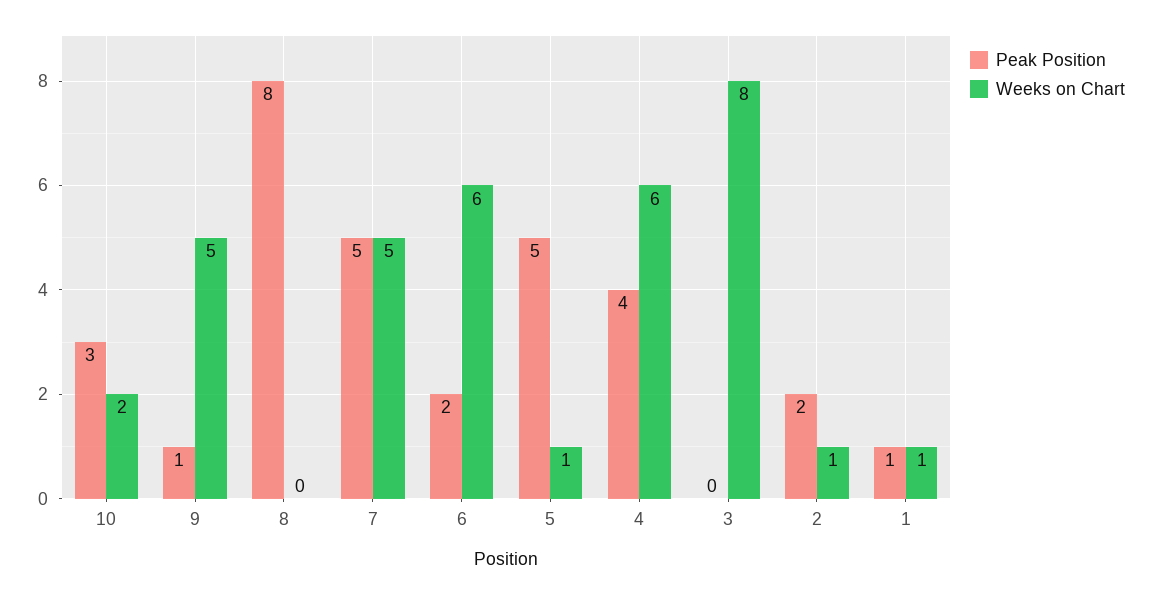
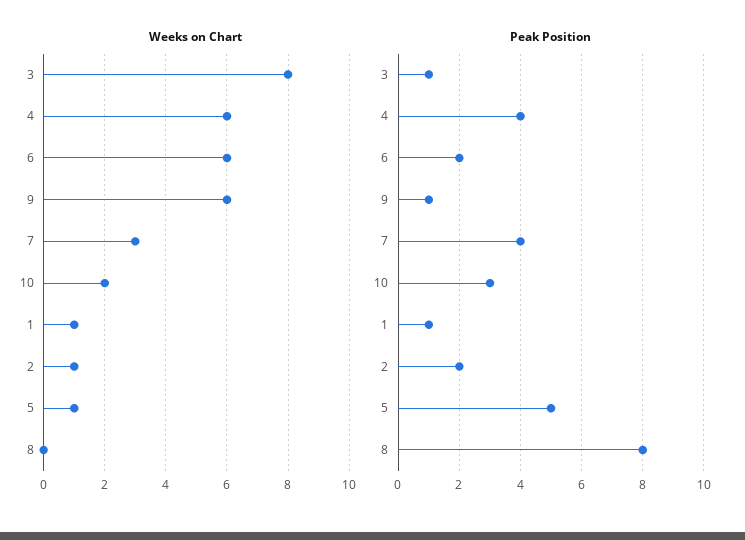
Weeks on Chart, 9: 5 -> 6
Peak Position, 7: 5 -> 4
Weeks on Chart, 7: 5 -> 3
Peak Position, 3: 0 -> 1

